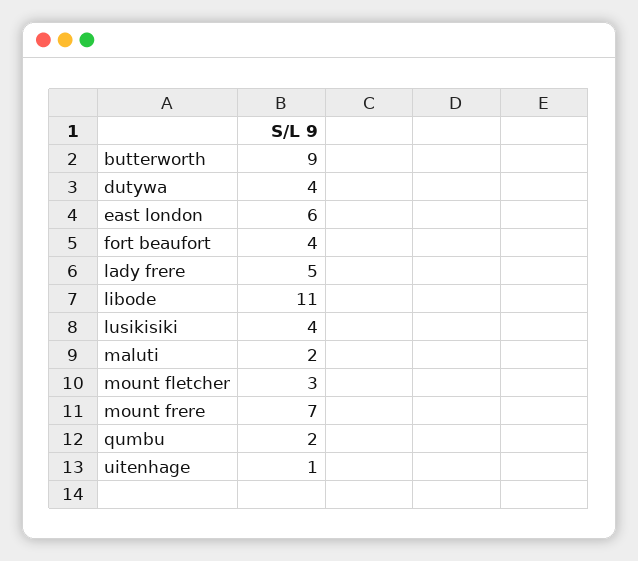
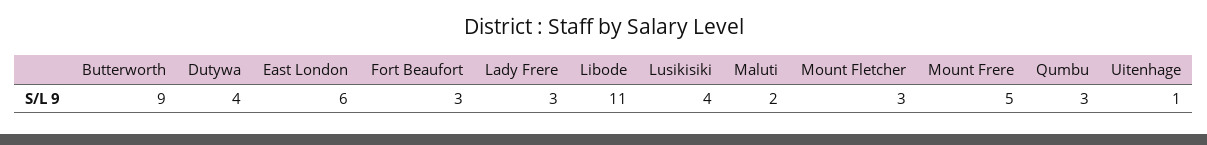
fort beaufort: 4 -> 3
lady frere: 5 -> 3
mount frere: 7 -> 5
qumbu: 2 -> 3

